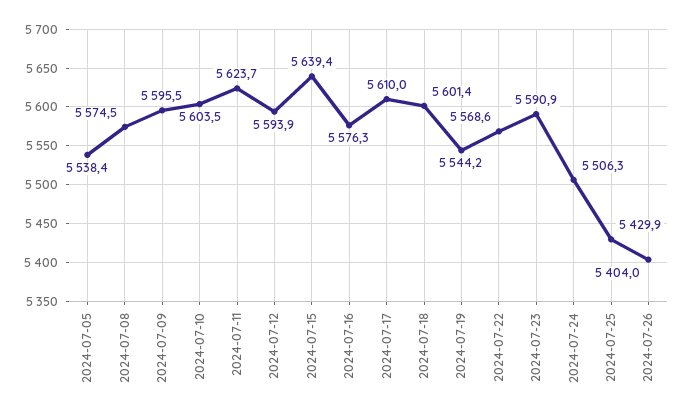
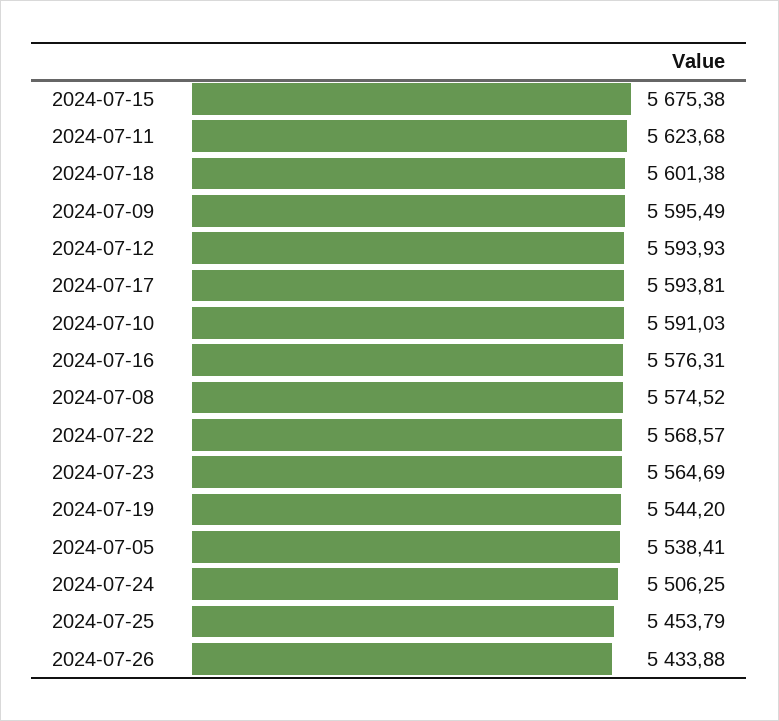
2024-07-10: 5603.5 -> 5591.03
2024-07-15: 5639.4 -> 5675.38
2024-07-17: 5610 -> 5593.81
2024-07-23: 5590.9 -> 5564.69
2024-07-25: 5429.9 -> 5453.79
2024-07-26: 5404 -> 5433.88

